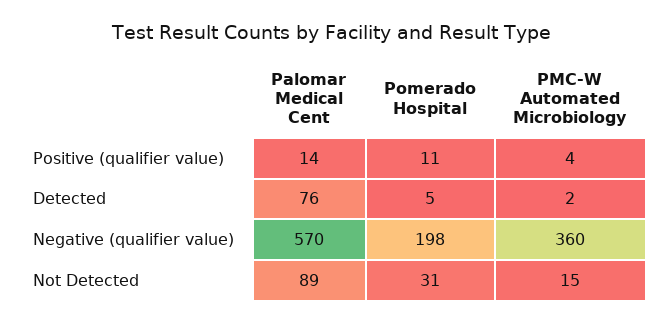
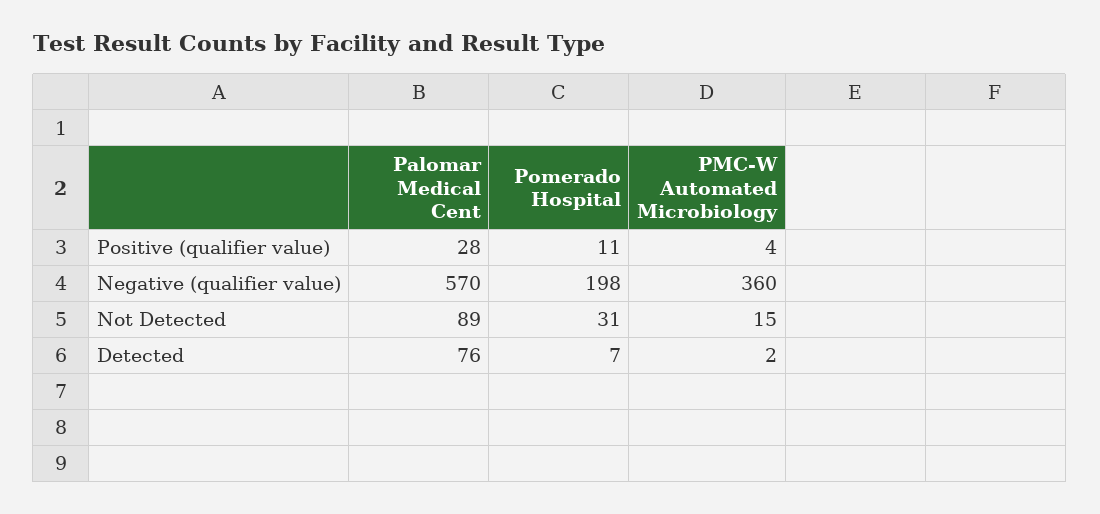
Palomar Medical Cent, Positive (qualifier value): 14 -> 28
Pomerado Hospital, Detected: 5 -> 7

